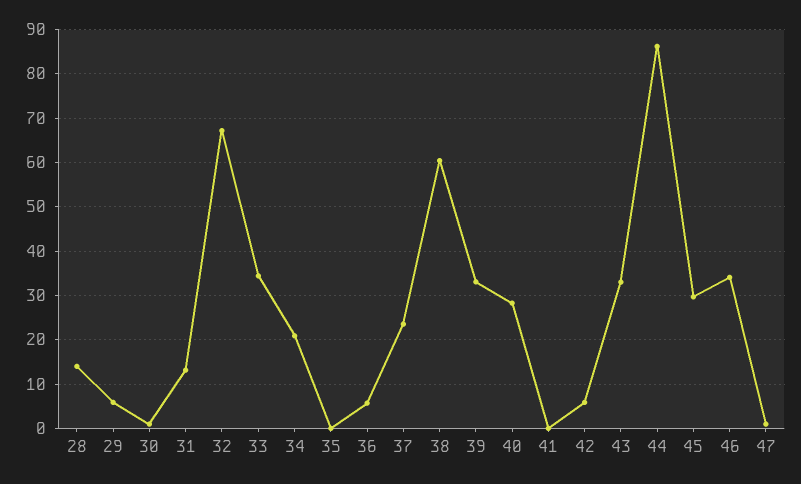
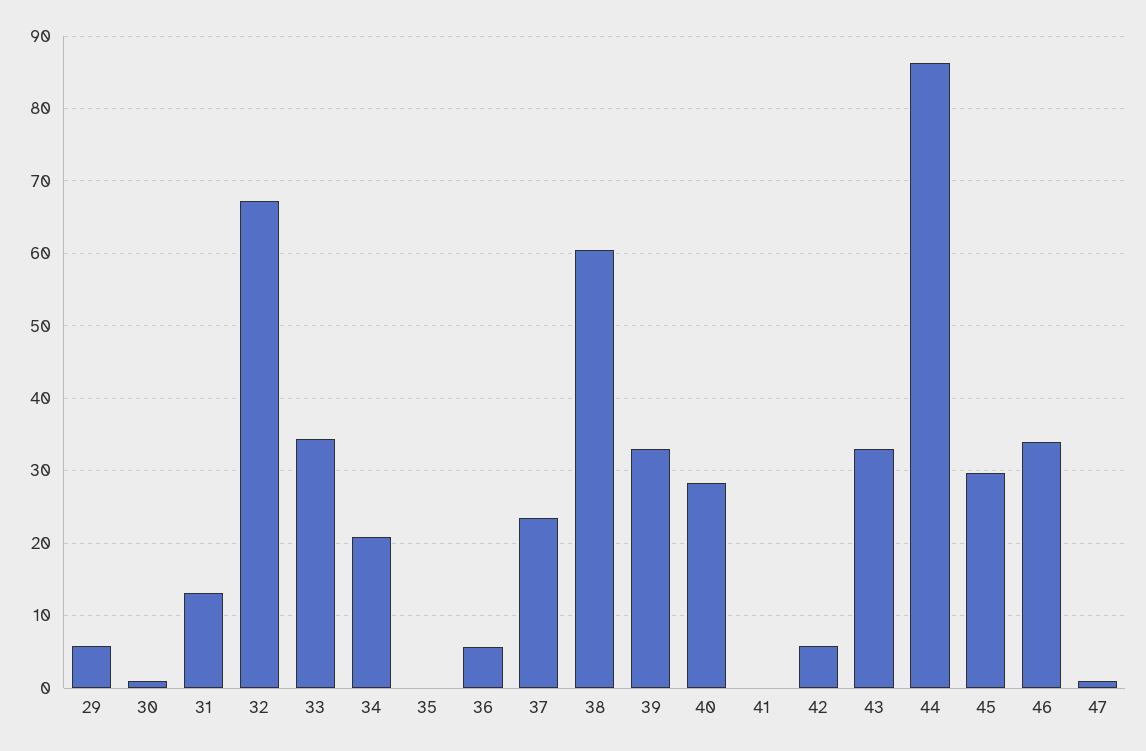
28: 14 -> none

